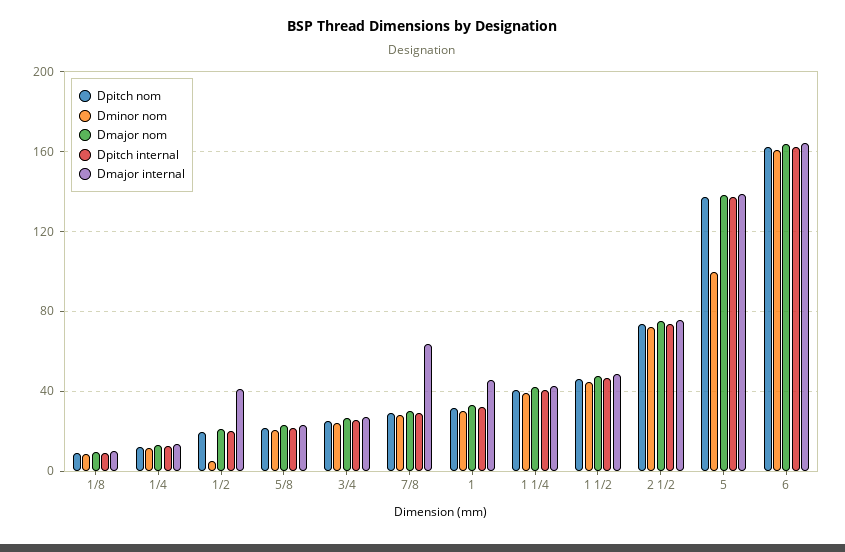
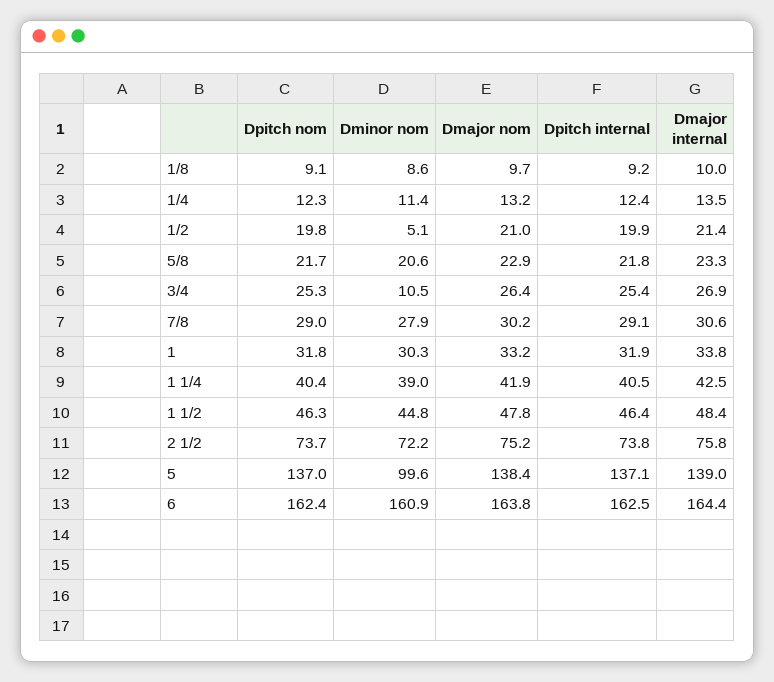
Dmajor internal, 1/2: 40 -> 21.4
Dminor nom, 3/4: 25 -> 10.5
Dmajor internal, 7/8: 65 -> 30.6
Dmajor internal, 1: 45 -> 33.8

